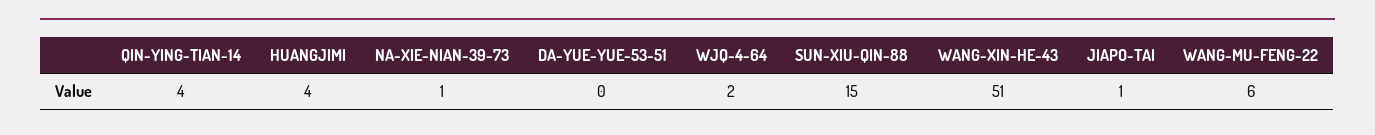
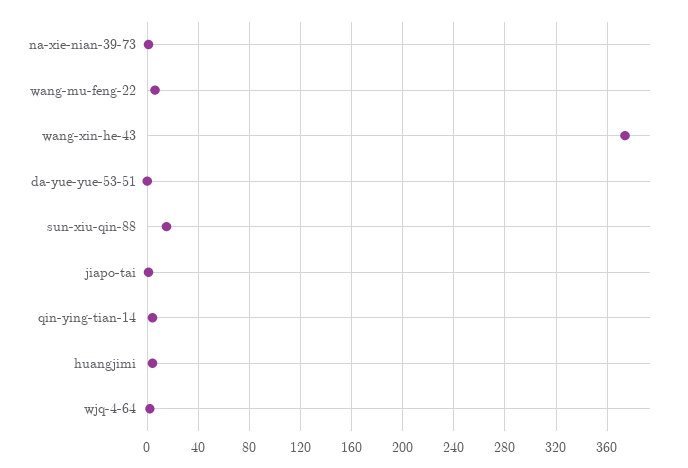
WANG-XIN-HE-43: 51 -> 375

